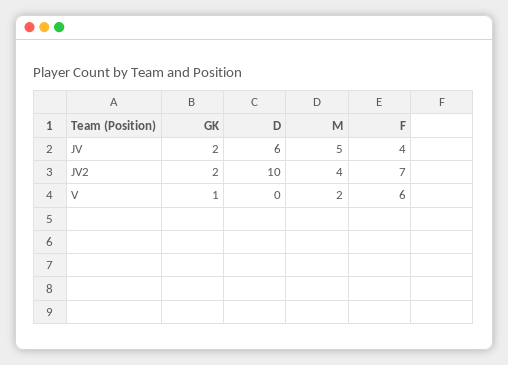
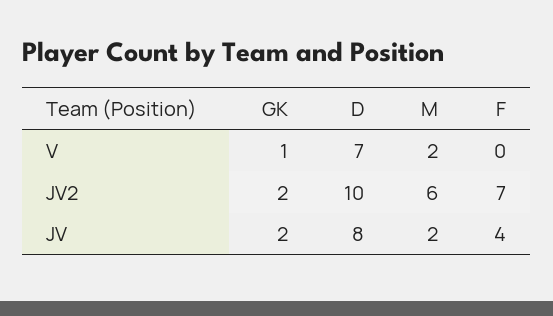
D, JV: 6 -> 8
M, JV: 5 -> 2
M, JV2: 4 -> 6
D, V: 0 -> 7
F, V: 6 -> 0

